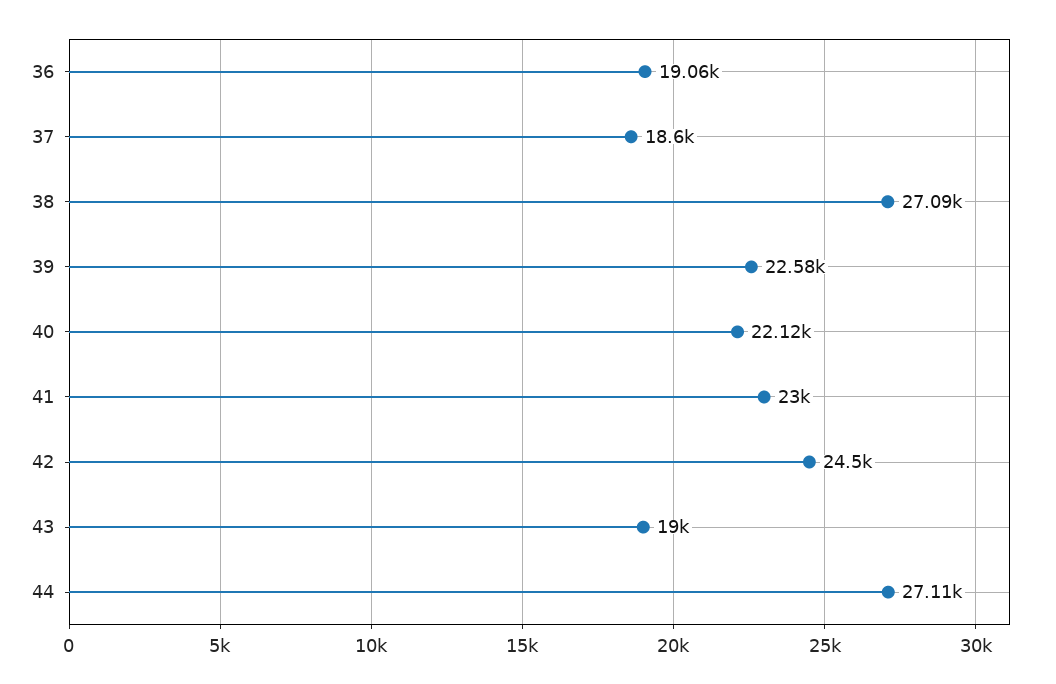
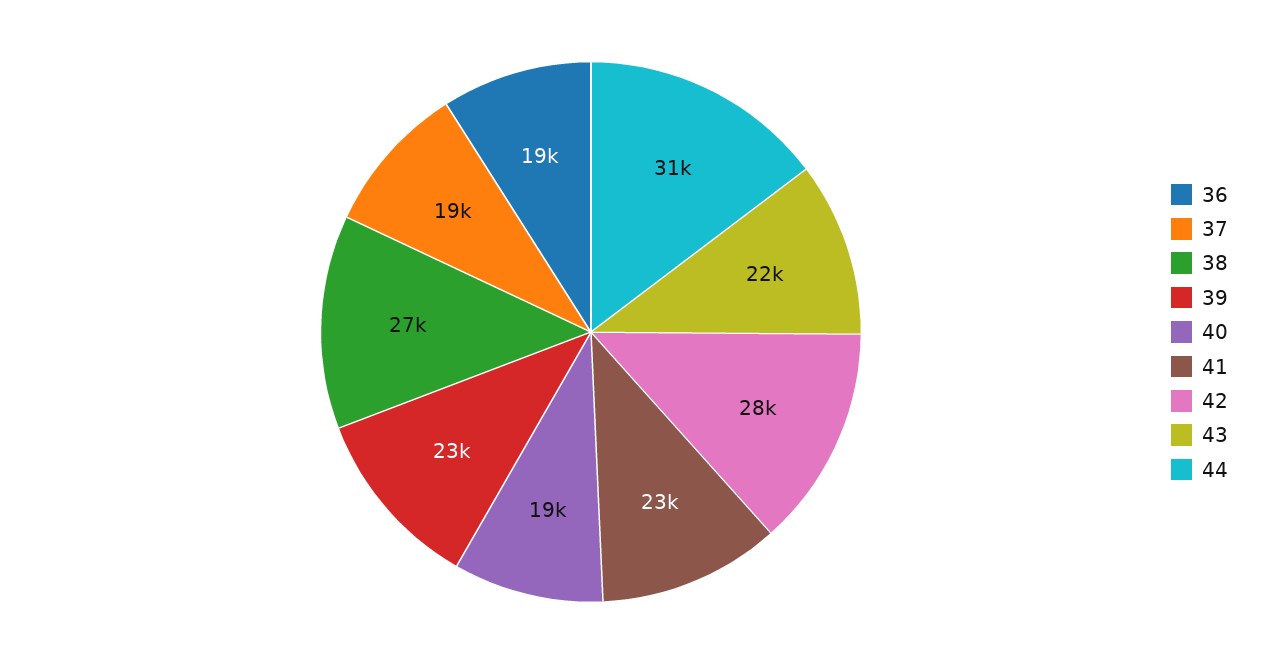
40: 22120 -> 19000
42: 24500 -> 28000
43: 19000 -> 22000
44: 27110 -> 31000

